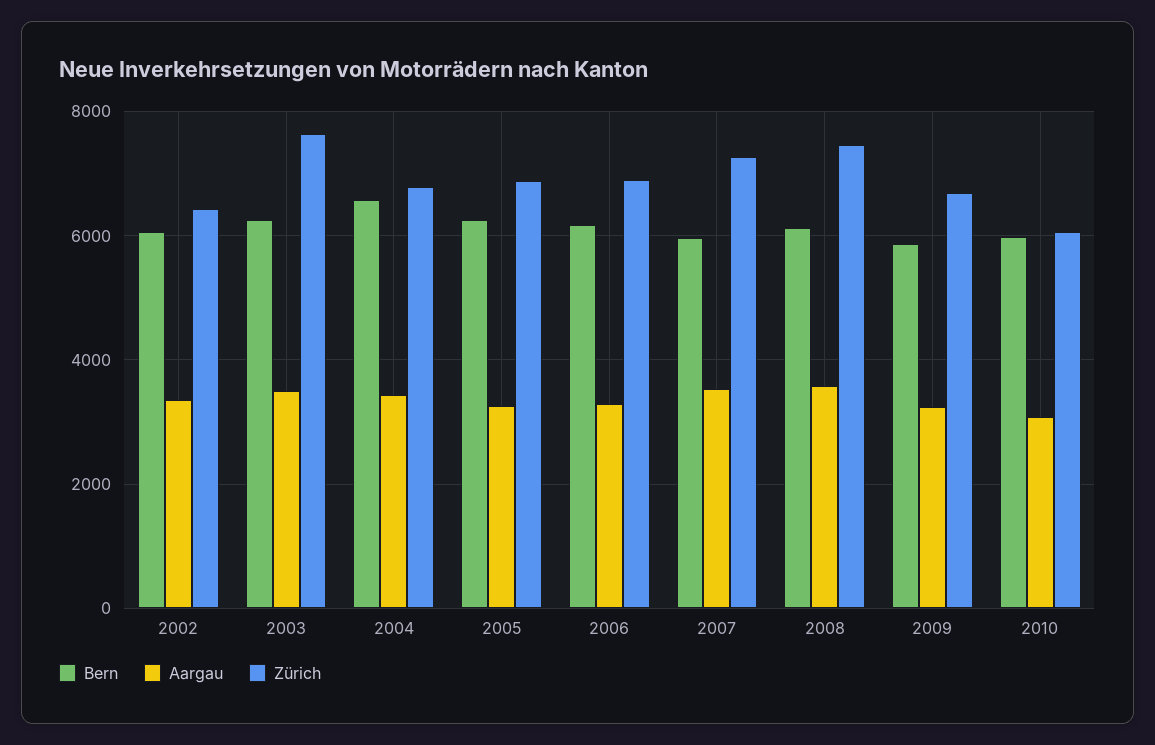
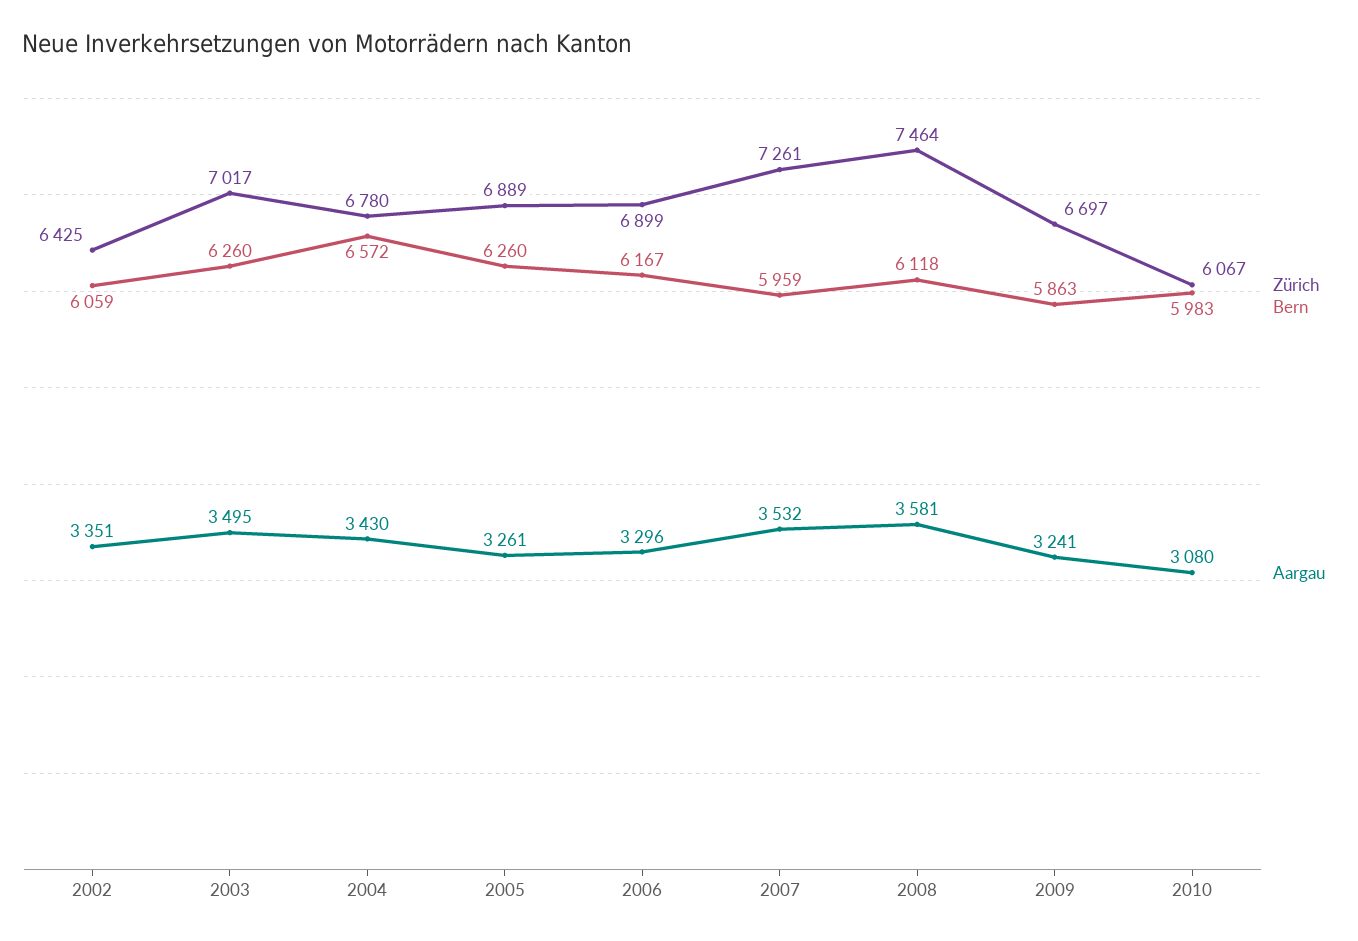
Zürich, 2003: 7600 -> 7017

